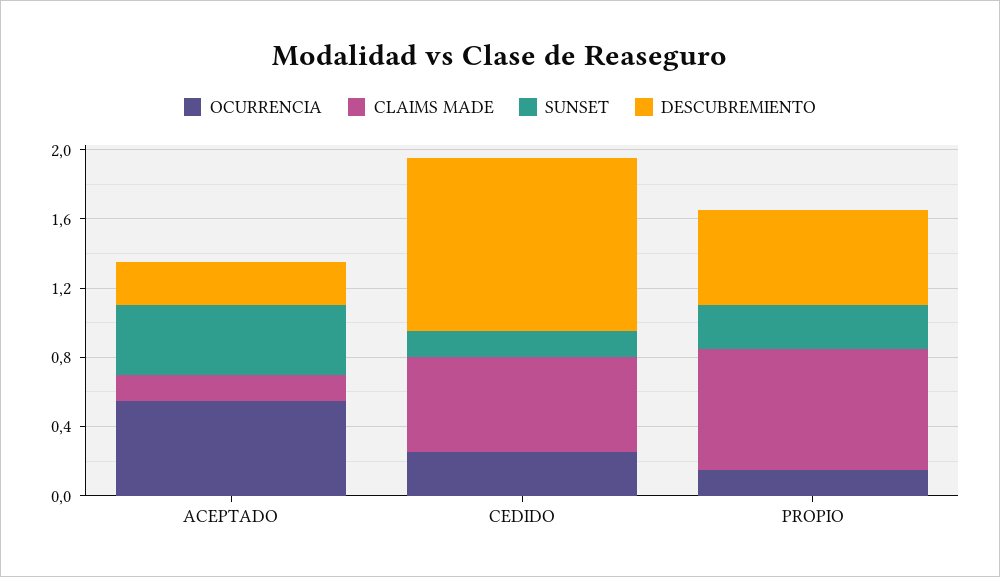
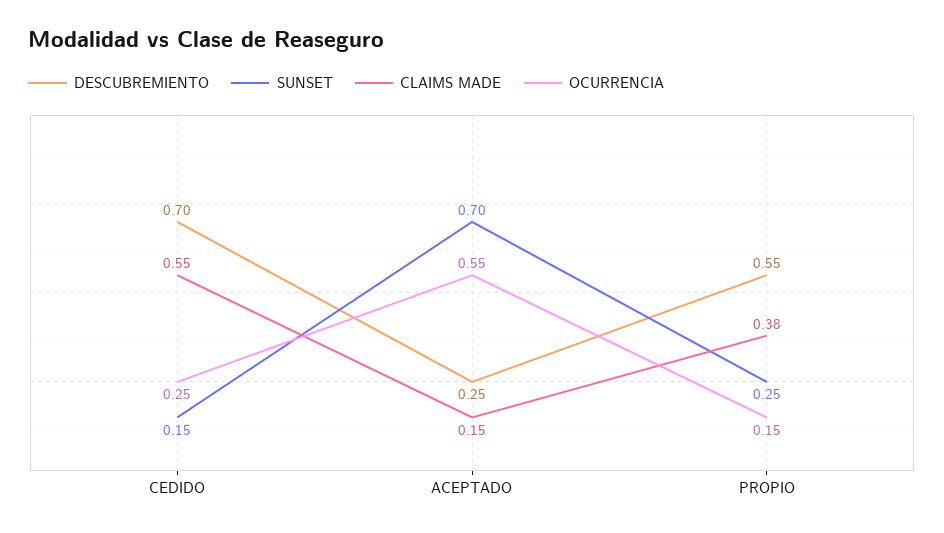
SUNSET, ACEPTADO: 0.4 -> 0.7
DESCUBREMIENTO, CEDIDO: 1 -> 0.7
CLAIMS MADE, PROPIO: 0.7 -> 0.38

